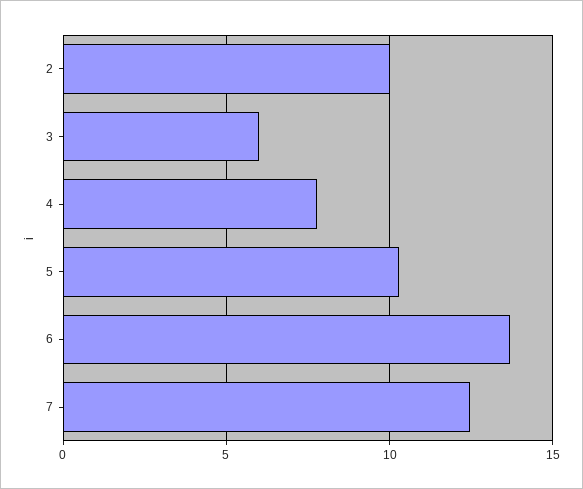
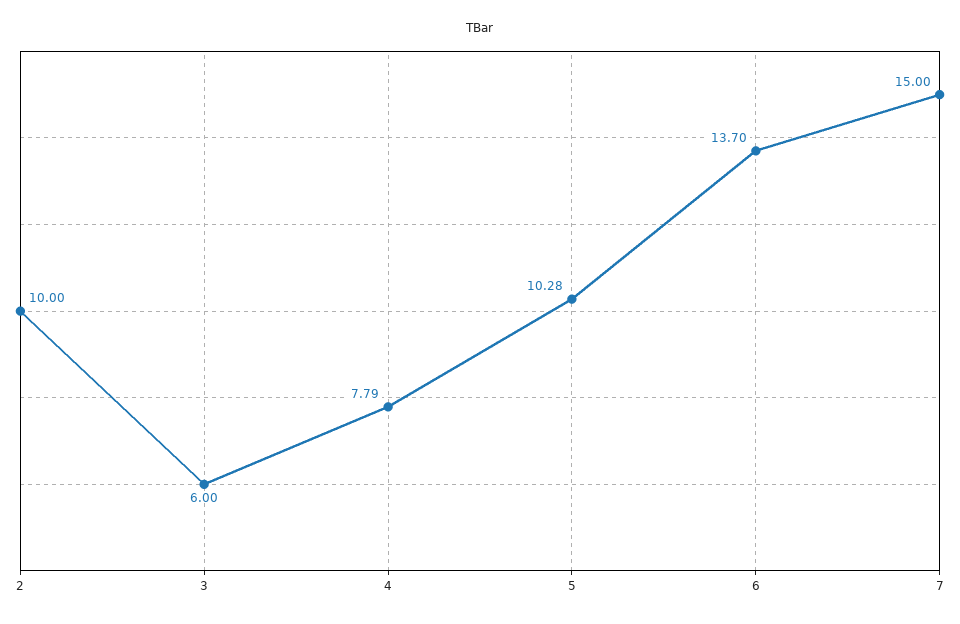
7: 12.5 -> 15

